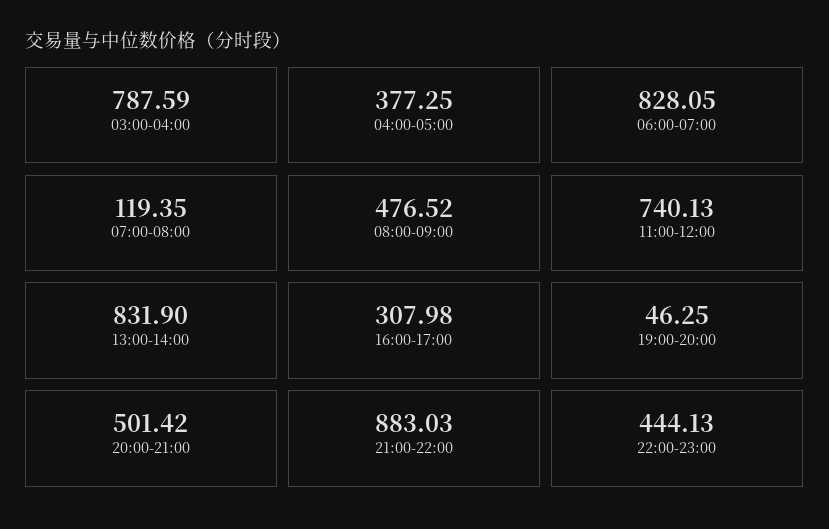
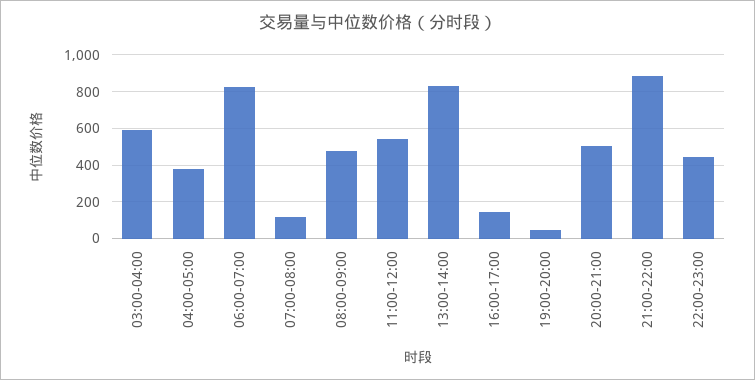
03:00-04:00: 787.59 -> 600
11:00-12:00: 740.13 -> 550
16:00-17:00: 307.98 -> 150

